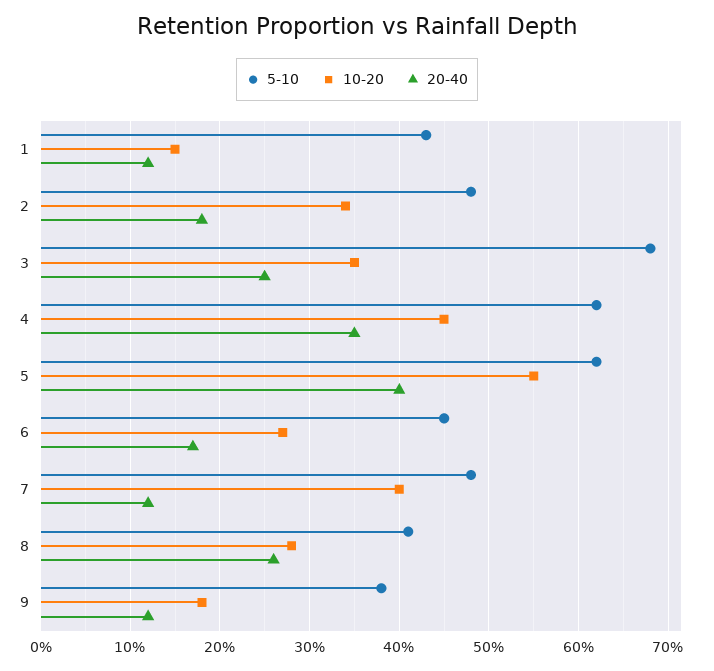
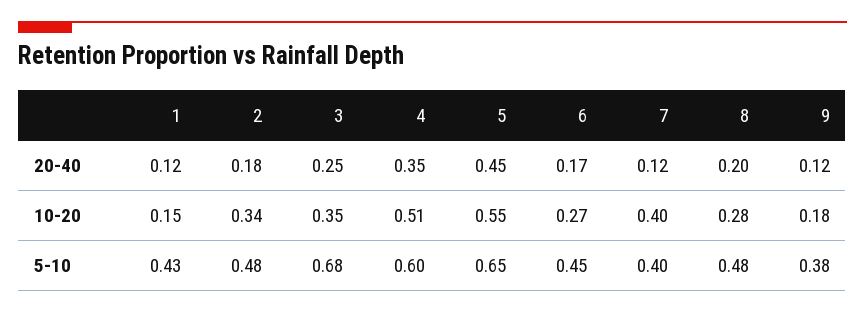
5-10, 4: 0.62 -> 0.6
10-20, 4: 0.45 -> 0.51
5-10, 5: 0.62 -> 0.65
20-40, 5: 0.4 -> 0.45
5-10, 7: 0.48 -> 0.4
5-10, 8: 0.41 -> 0.48
20-40, 8: 0.26 -> 0.2

